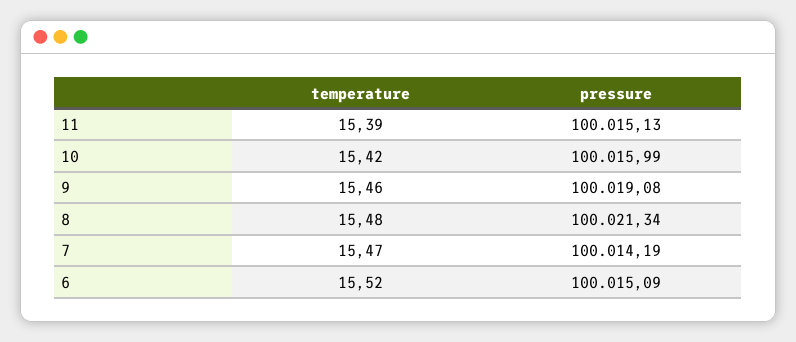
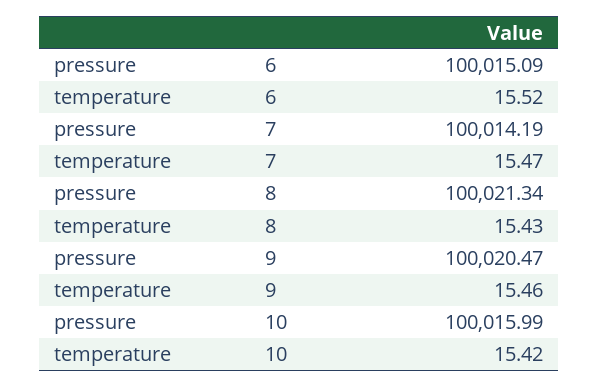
temperature, 11: 15.39 -> none
pressure, 11: 100015.13 -> none
pressure, 9: 100019.08 -> 100020.47
temperature, 8: 15.48 -> 15.43

